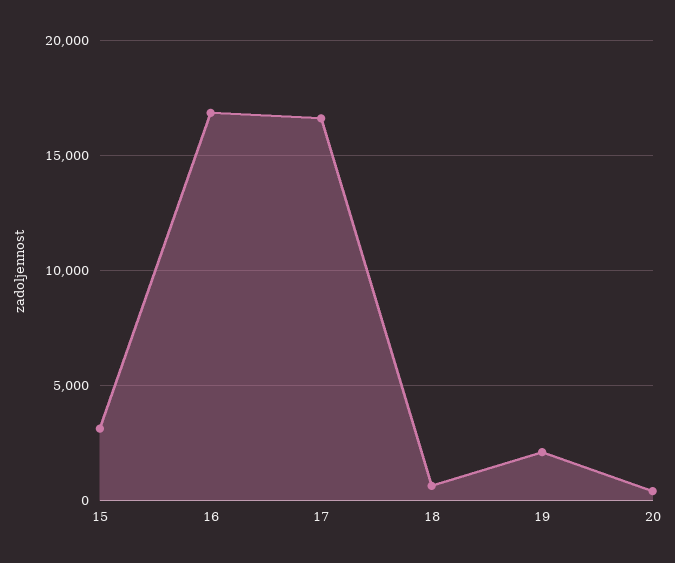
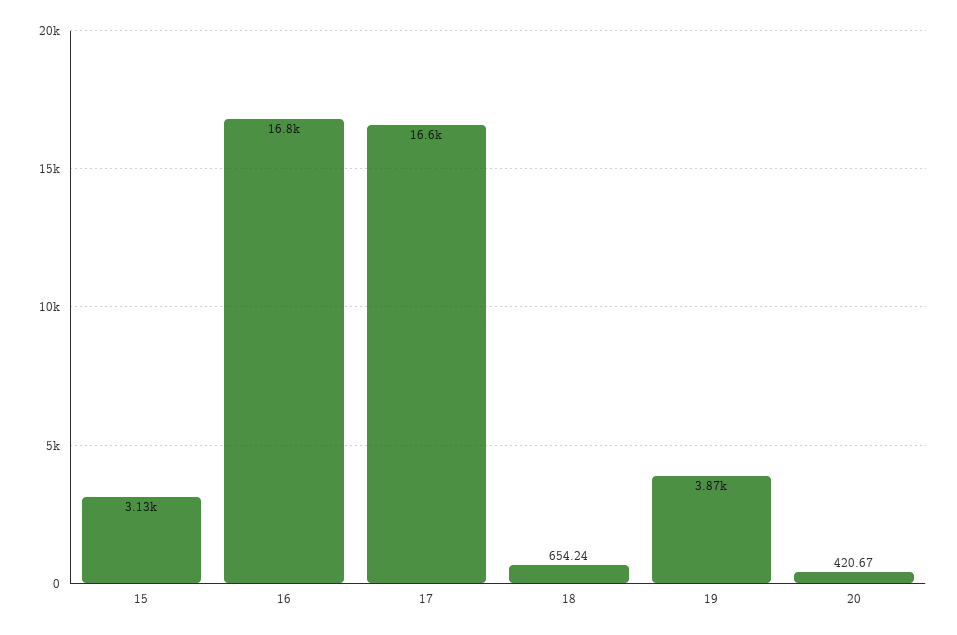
19: 2000 -> 3870

